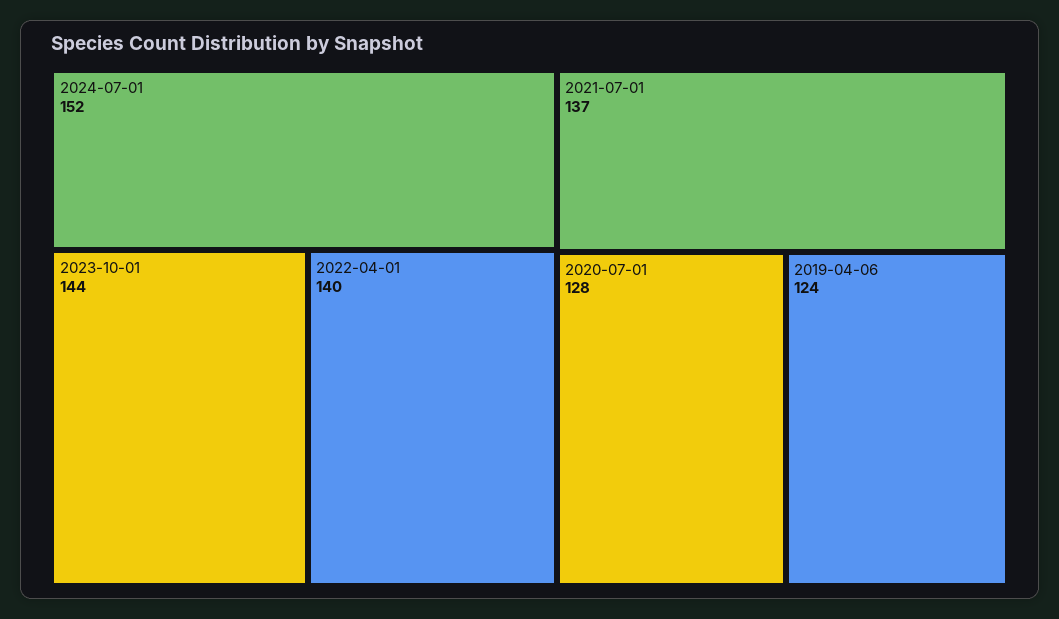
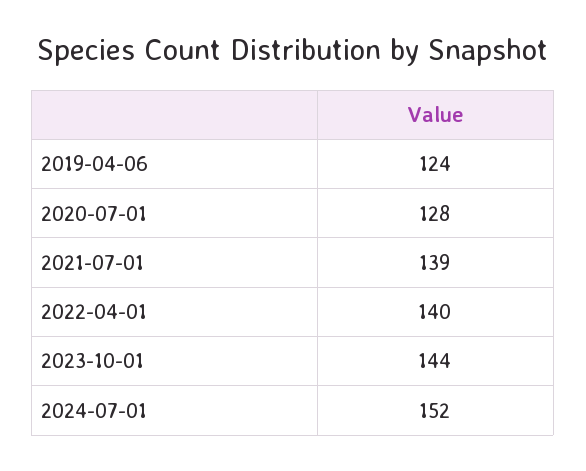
2021-07-01: 137 -> 139

